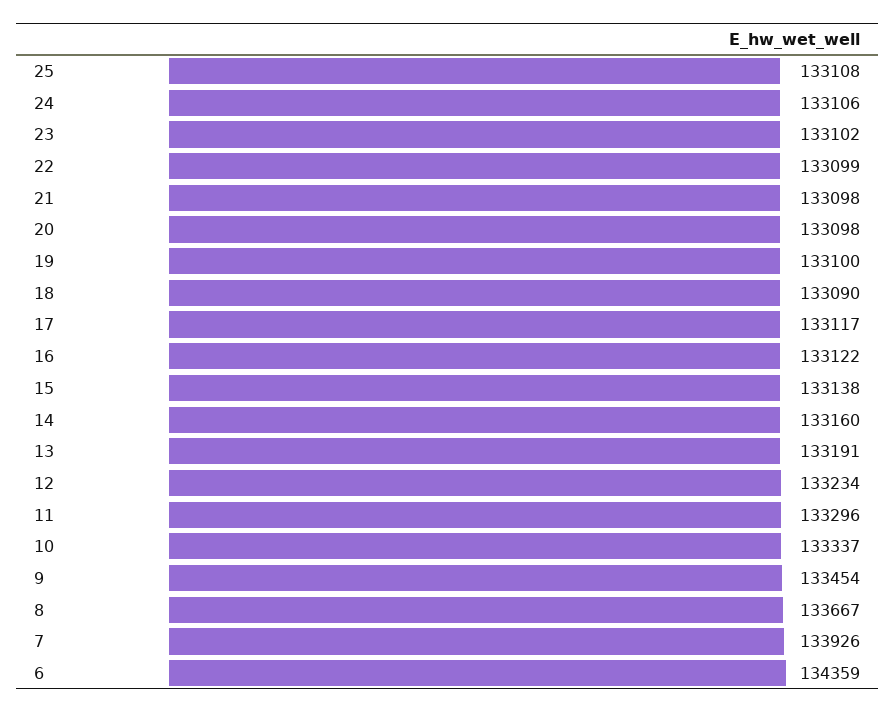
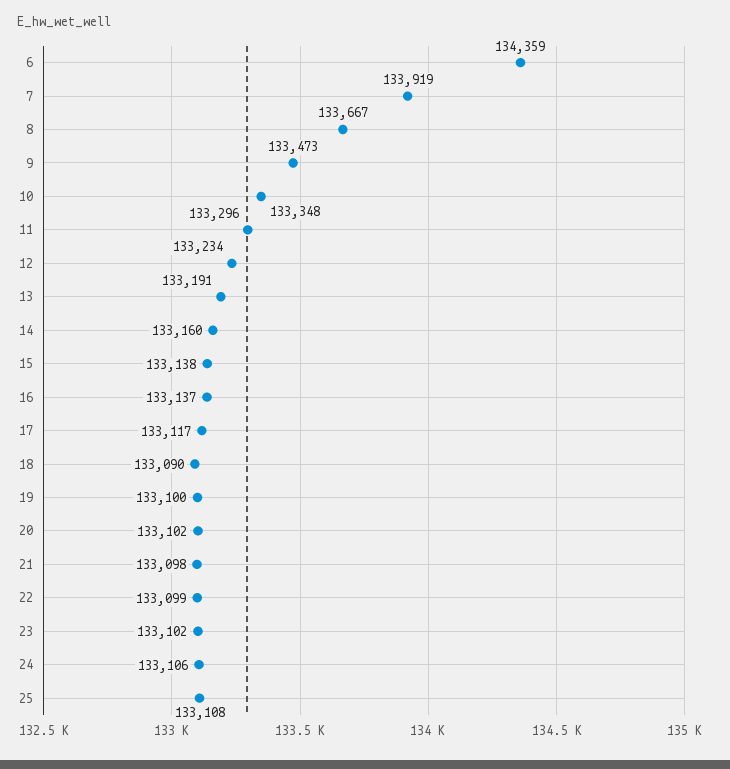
20: 133098 -> 133102
16: 133122 -> 133137
10: 133337 -> 133348
9: 133454 -> 133473
7: 133926 -> 133919

